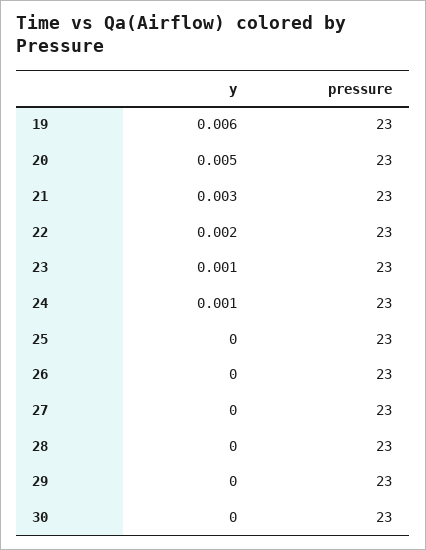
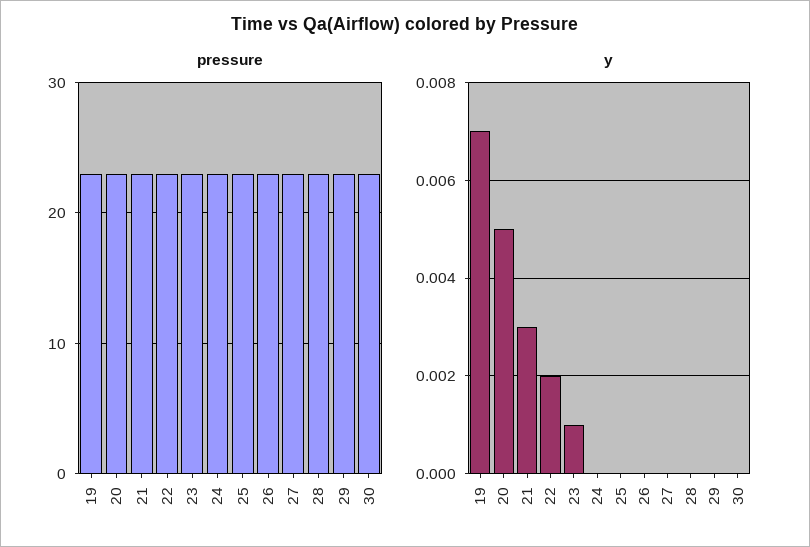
y, 19: 0.006 -> 0.007
y, 24: 0.001 -> 0

